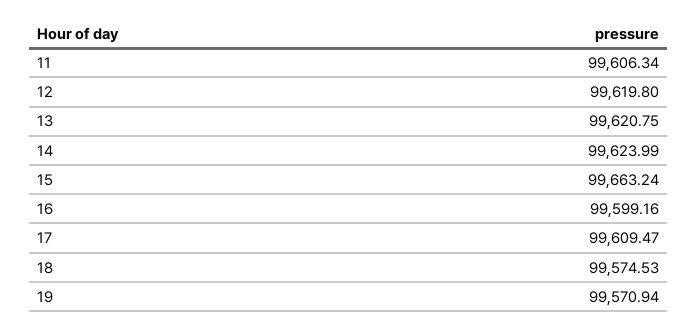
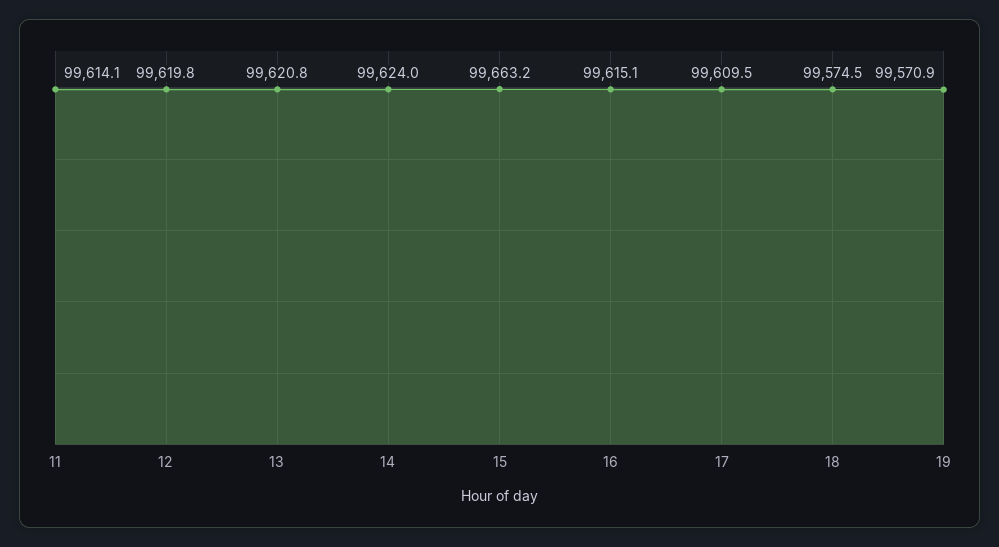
11: 99606.34 -> 99614.1
16: 99599.16 -> 99615.1

